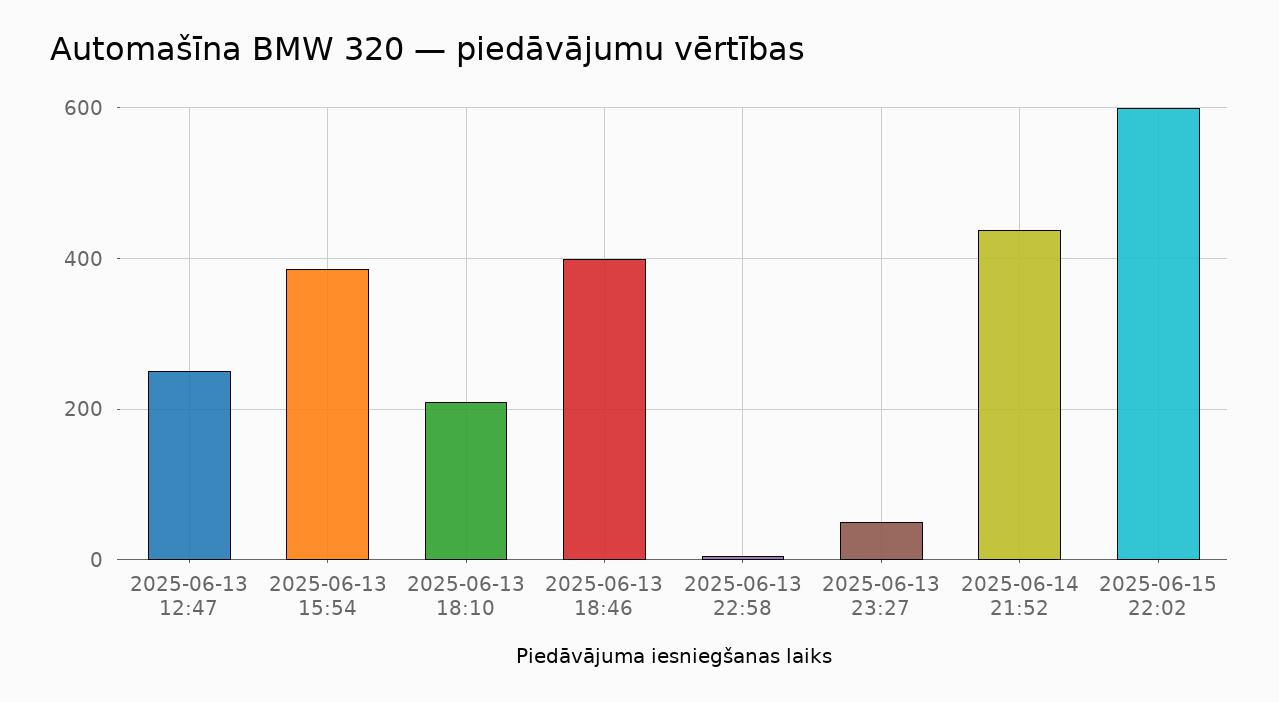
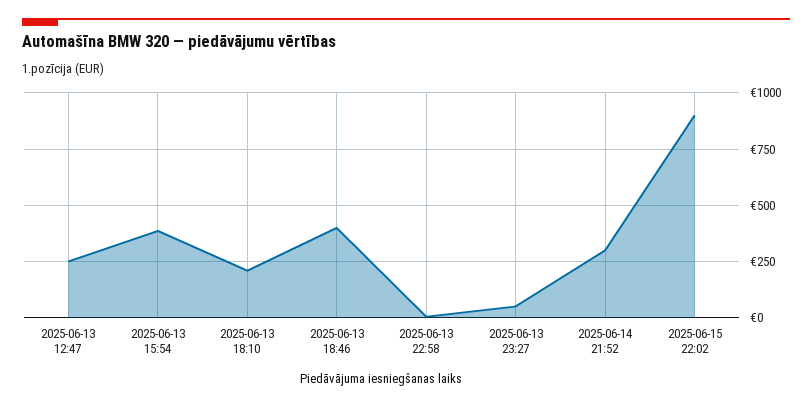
2025-06-14 21:52: 440 -> 300
2025-06-15 22:02: 600 -> 900

